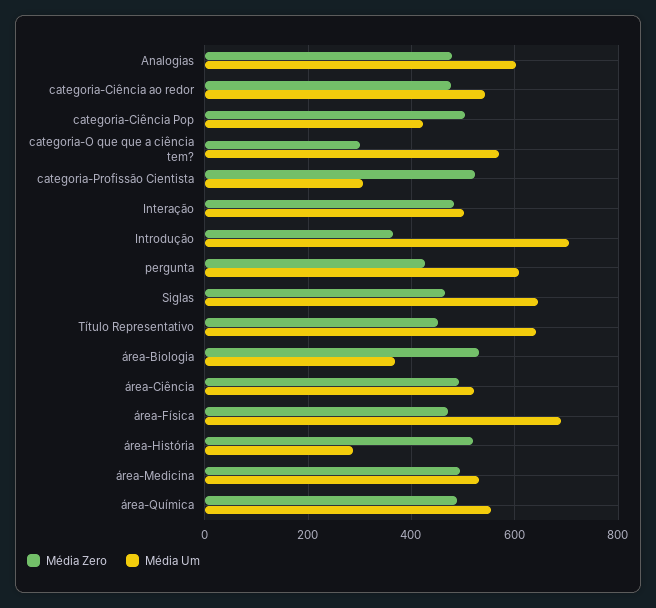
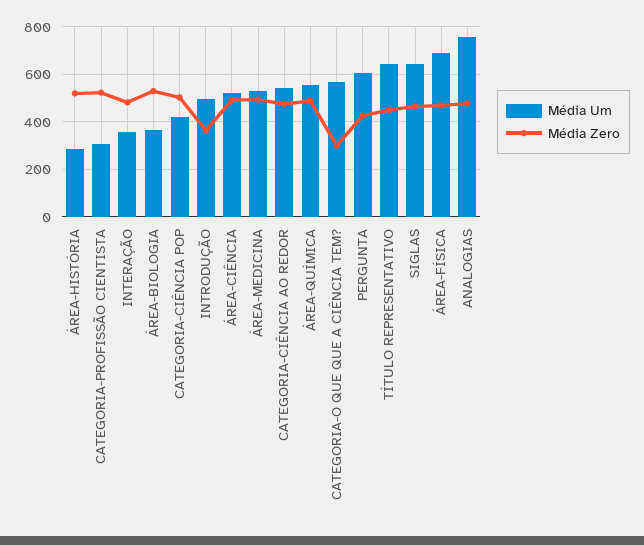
Média Um, Analogias: 600 -> 750
Média Um, Interação: 500 -> 350
Média Um, Introdução: 700 -> 500

